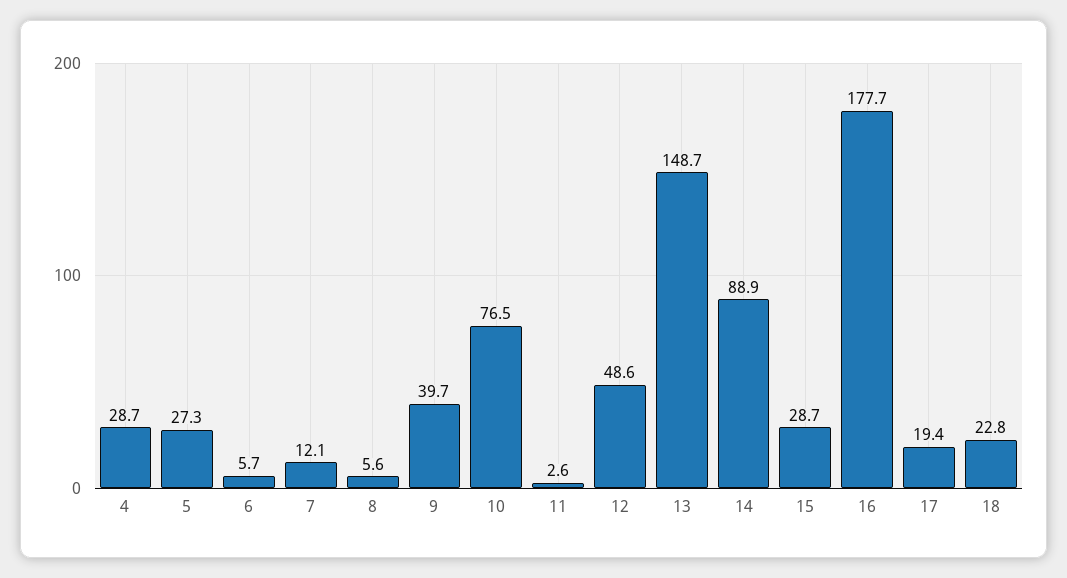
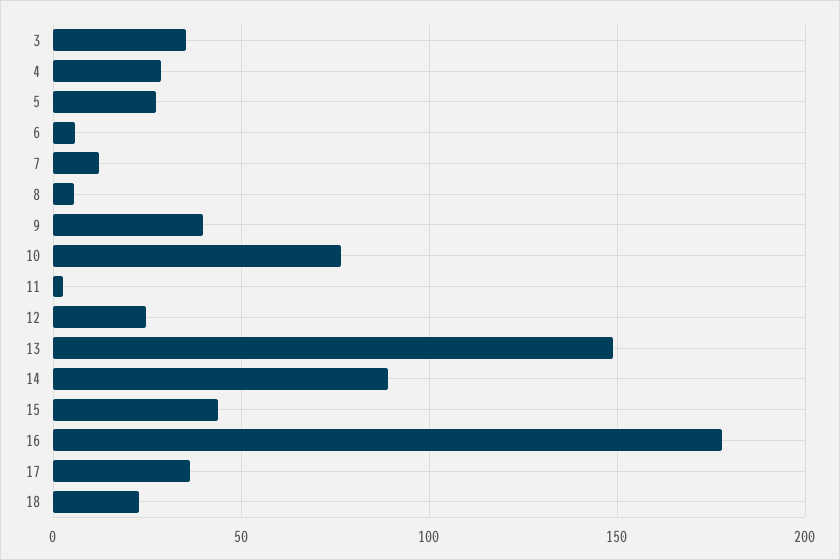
12: 48.6 -> 25
15: 28.7 -> 45
17: 19.4 -> 35
3: none -> 35

